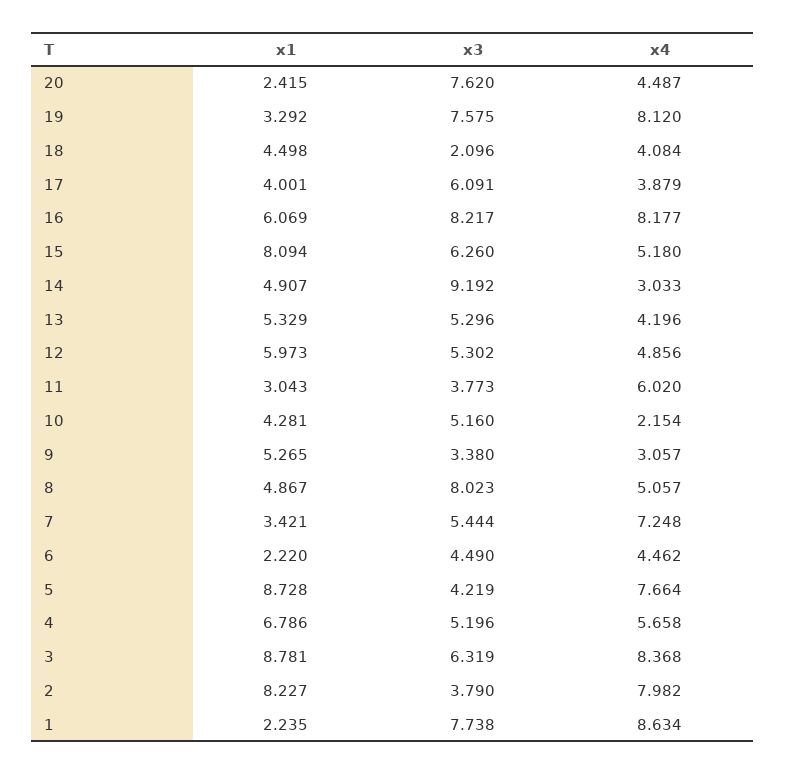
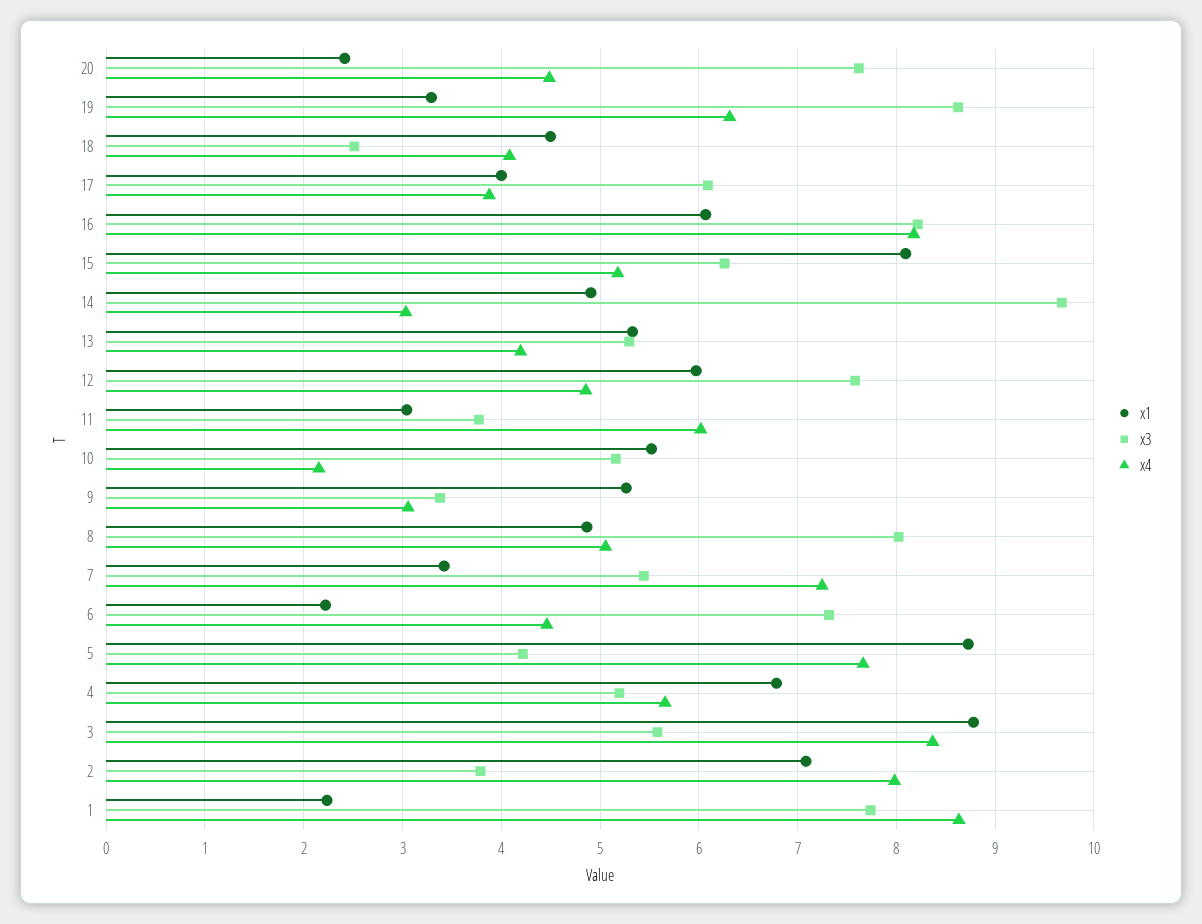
x3, 19: 7.575 -> 8.6
x4, 19: 8.12 -> 6.3
x3, 18: 2.096 -> 2.5
x3, 14: 9.192 -> 9.7
x3, 12: 5.302 -> 7.6
x1, 10: 4.281 -> 5.5
x3, 6: 4.49 -> 7.3
x3, 3: 6.319 -> 5.6
x1, 2: 8.227 -> 7.1

